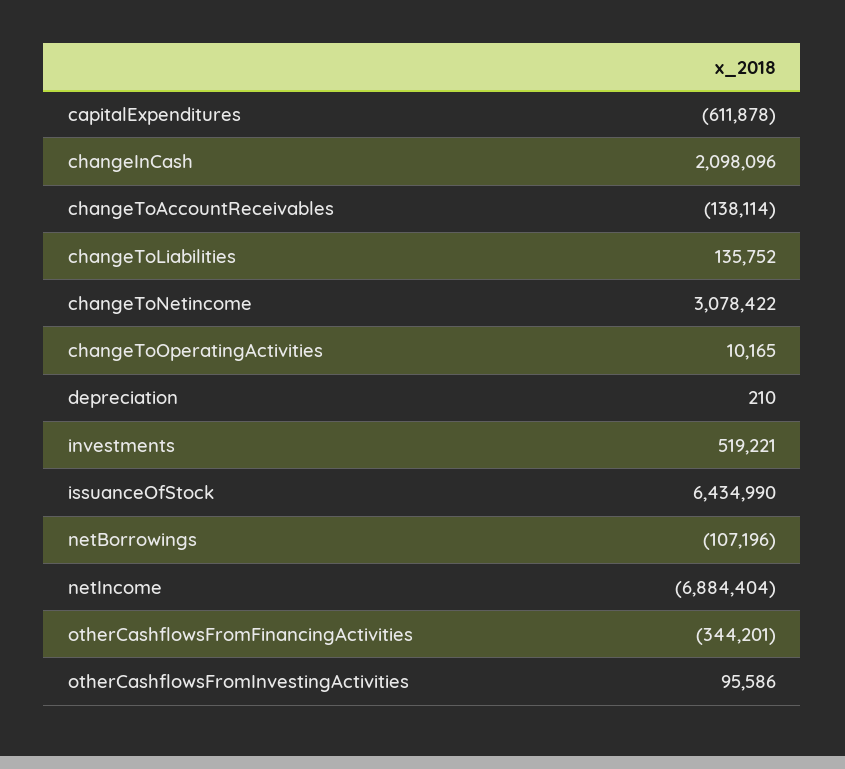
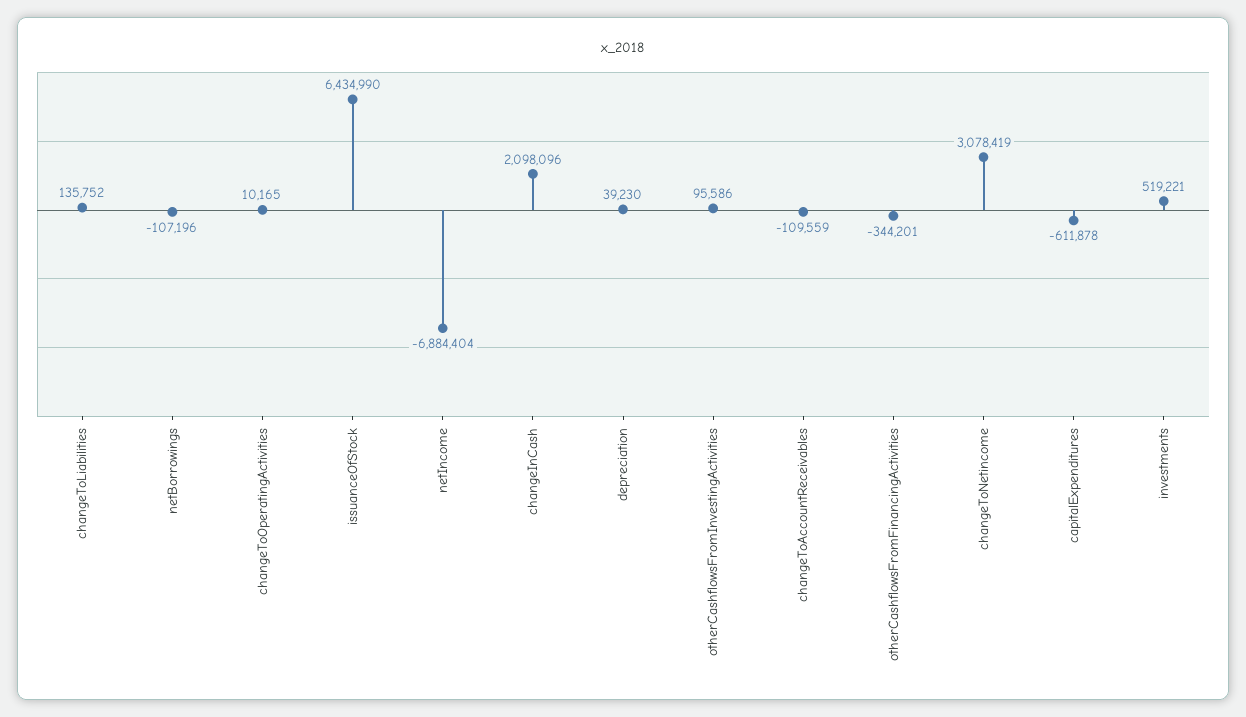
changeToAccountReceivables: -138114 -> -109559
changeToNetincome: 3078422 -> 3078419
depreciation: 210 -> 39230

